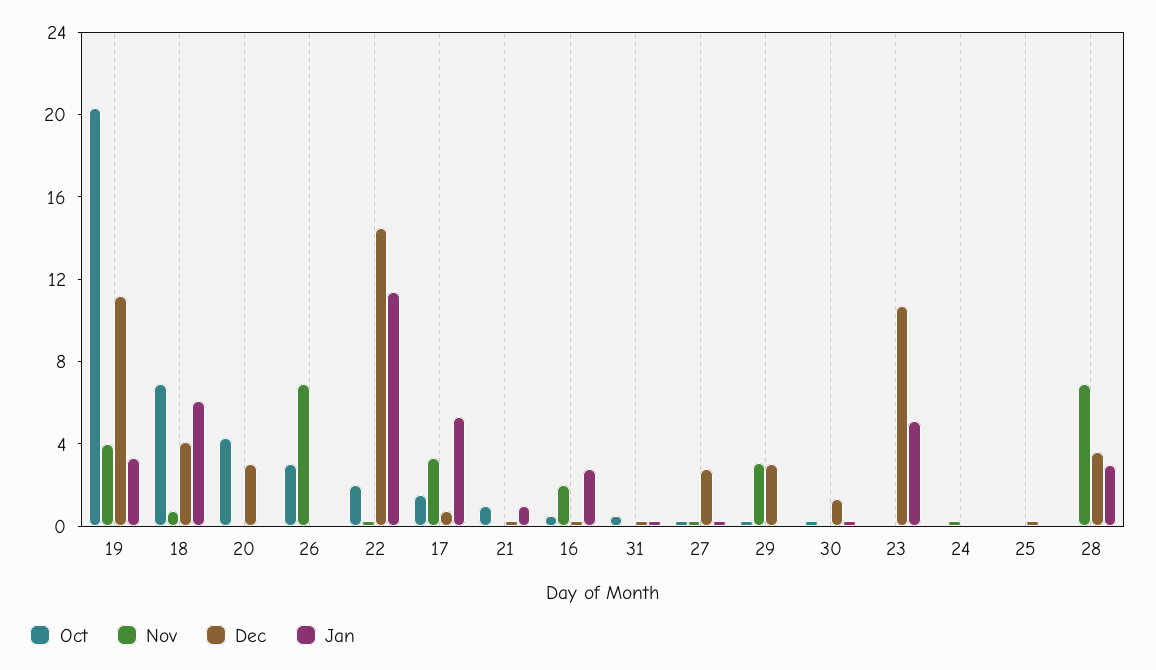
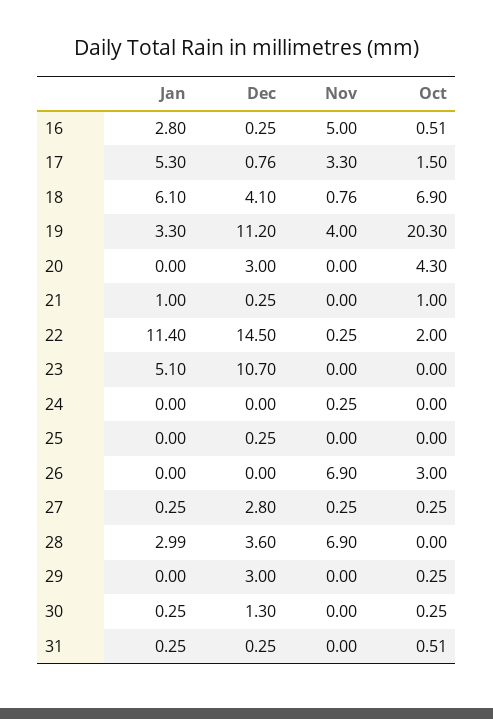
Nov, 16: 2 -> 5
Nov, 29: 3 -> 0

